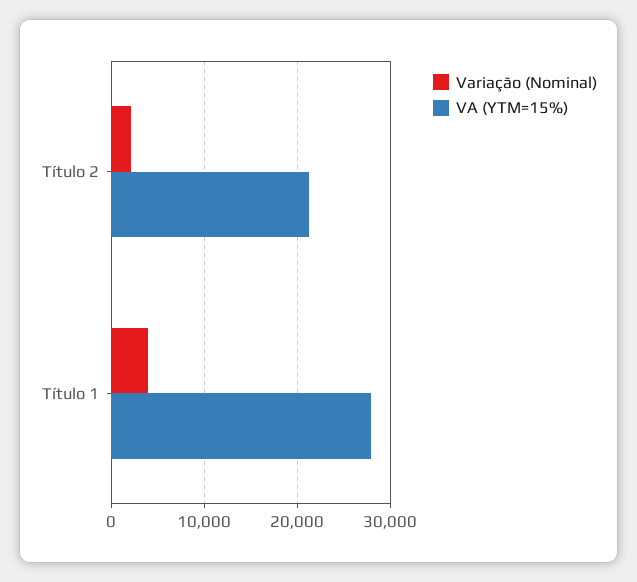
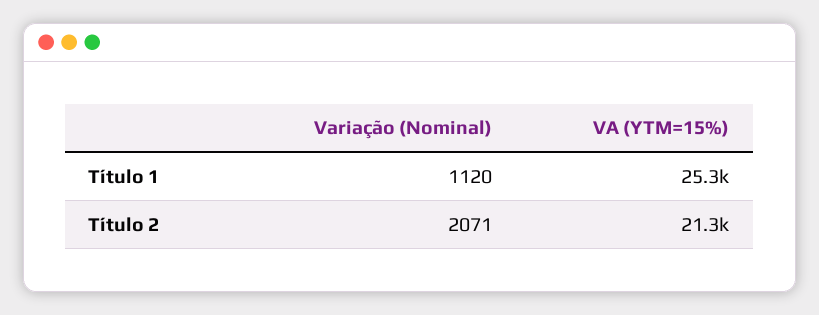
Variação (Nominal), Título 1: 4000 -> 1120
VA (YTM=15%), Título 1: 28000 -> 25300

